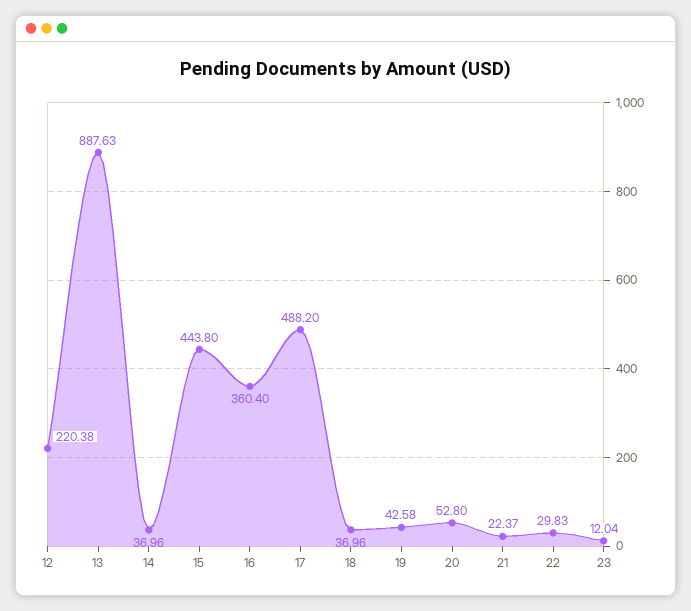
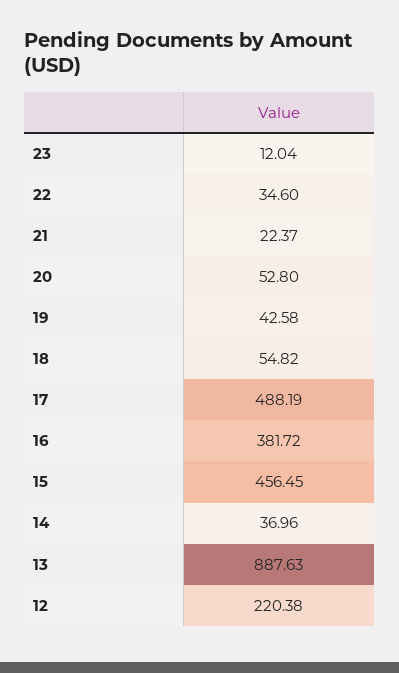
15: 443.8 -> 456.45
16: 360.4 -> 381.72
17: 488.2 -> 488.19
18: 36.96 -> 54.82
22: 29.83 -> 34.6

